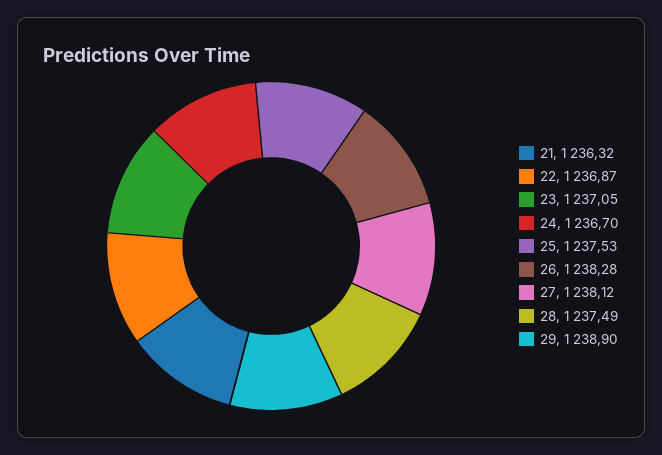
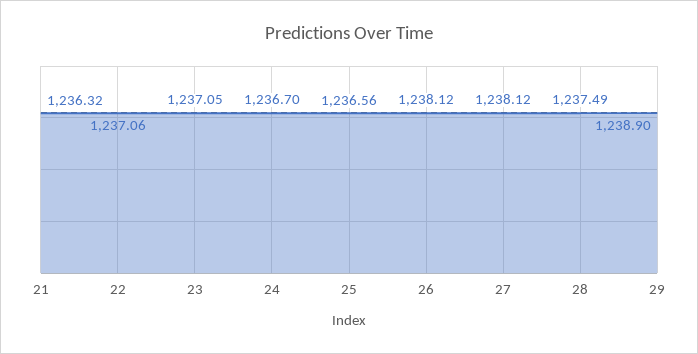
22: 1236.87 -> 1237.06
25: 1237.53 -> 1236.56
26: 1238.28 -> 1238.12

